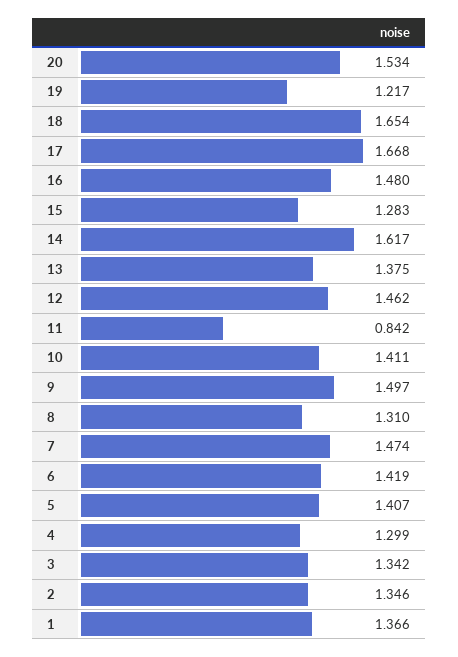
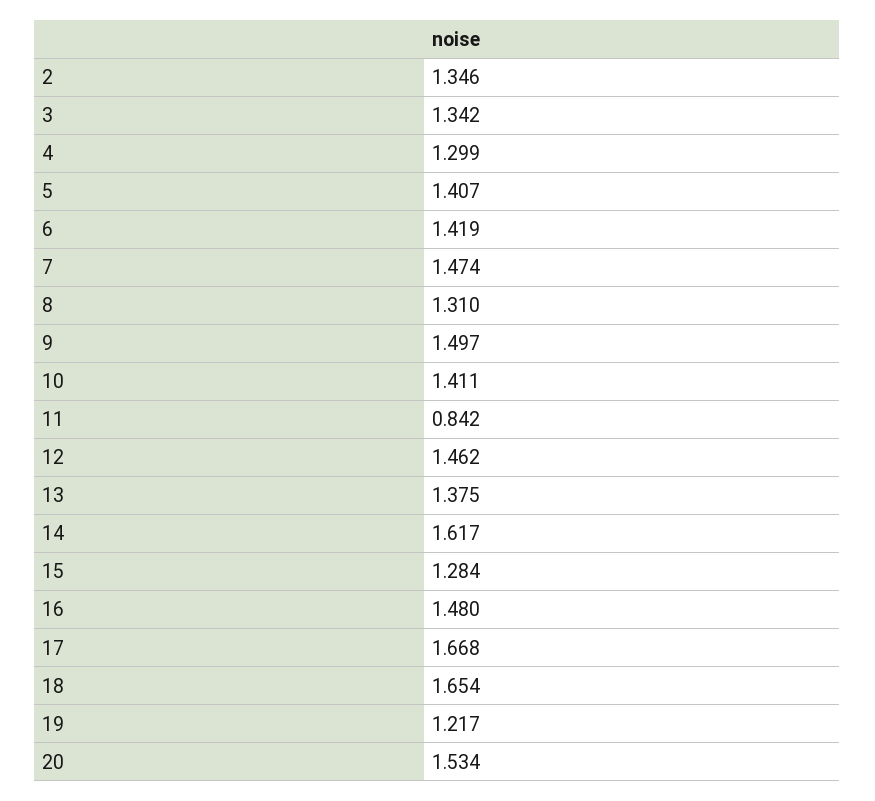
15: 1.283 -> 1.284
1: 1.366 -> none

